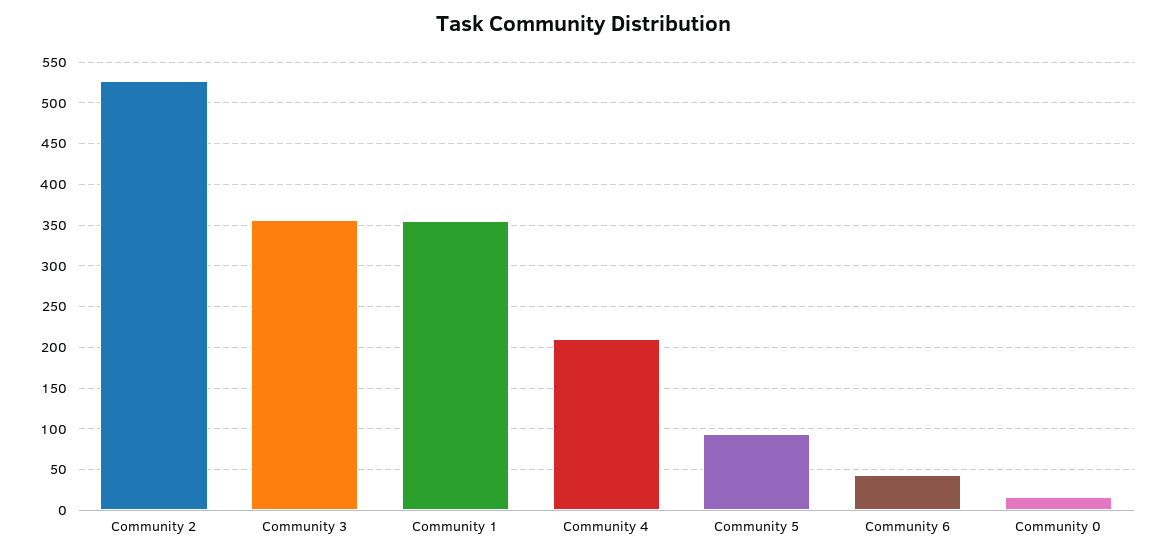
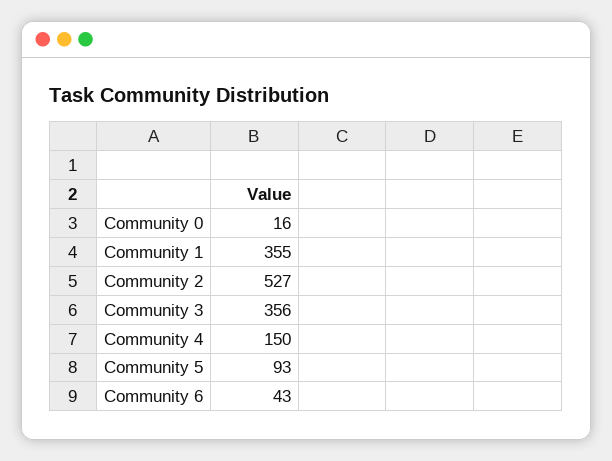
Community 4: 210 -> 150

